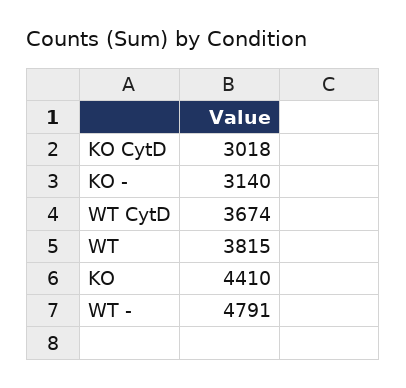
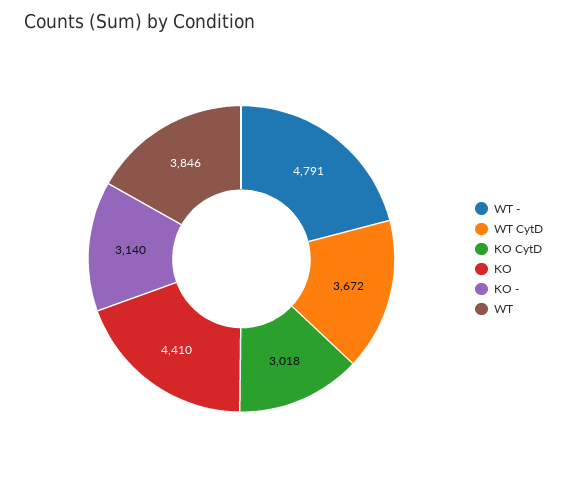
WT CytD: 3674 -> 3672
WT: 3815 -> 3846

